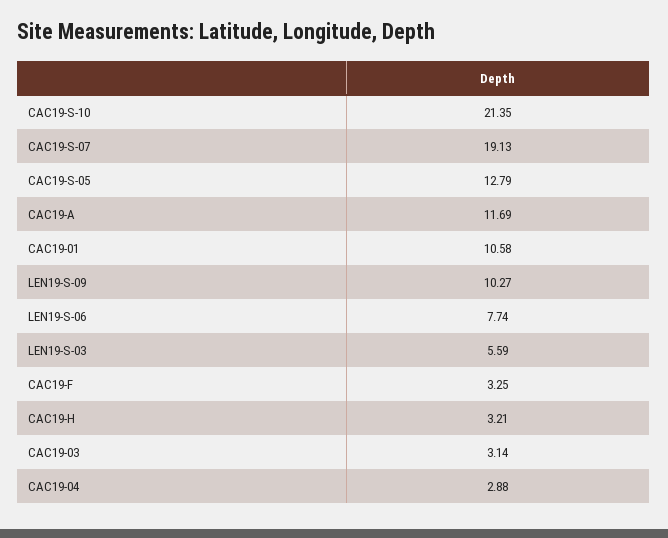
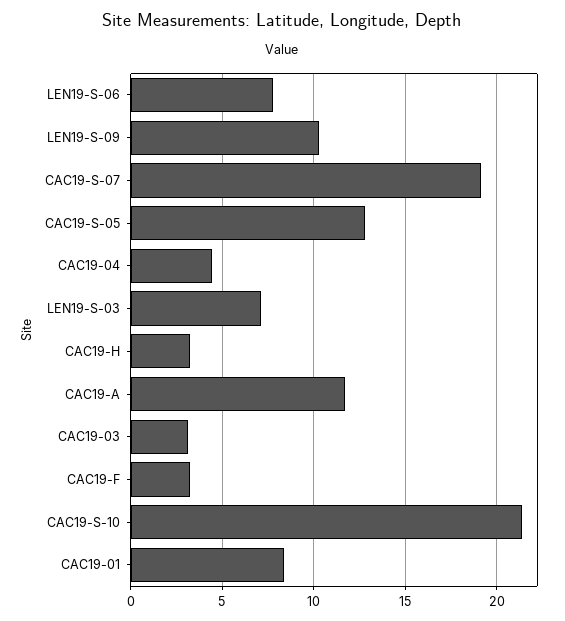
CAC19-01: 10.58 -> 8.5
LEN19-S-03: 5.59 -> 7
CAC19-04: 2.88 -> 4.5

